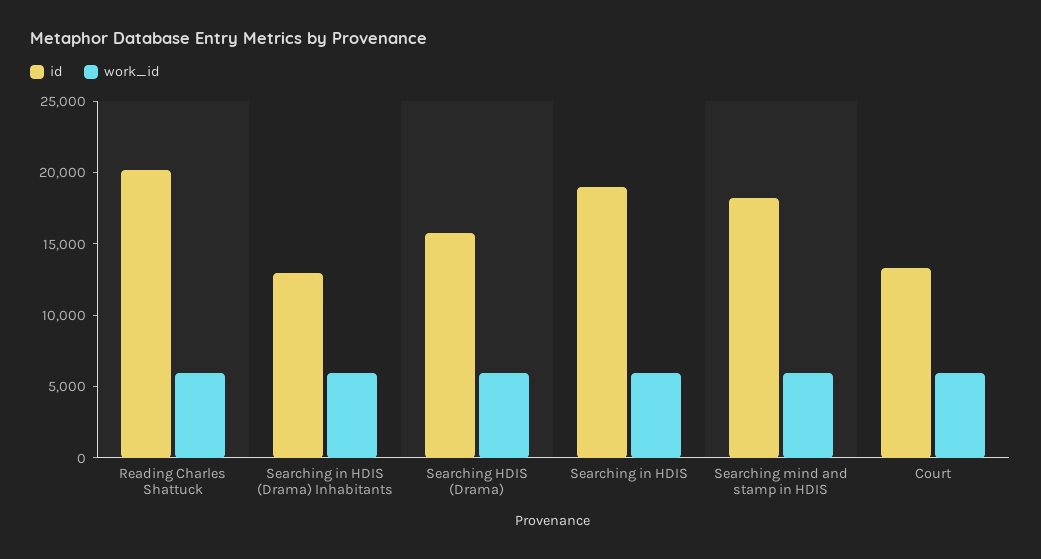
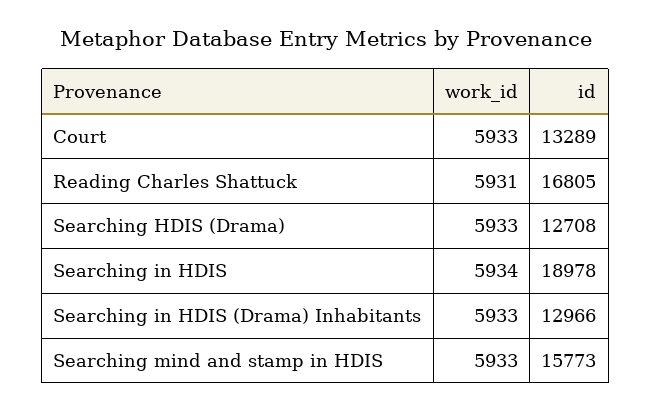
id, Reading Charles Shattuck: 20000 -> 16805
id, Searching HDIS (Drama): 16000 -> 12708
id, Searching mind and stamp in HDIS: 18000 -> 15773

